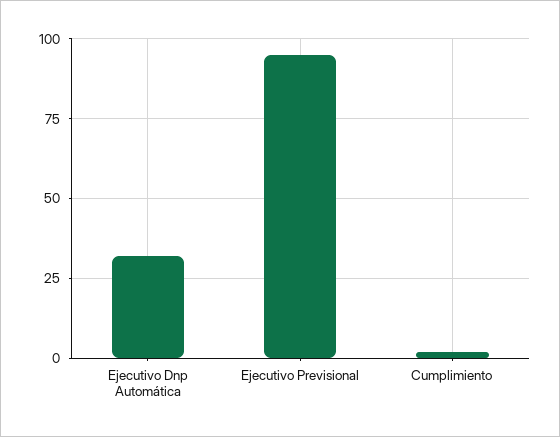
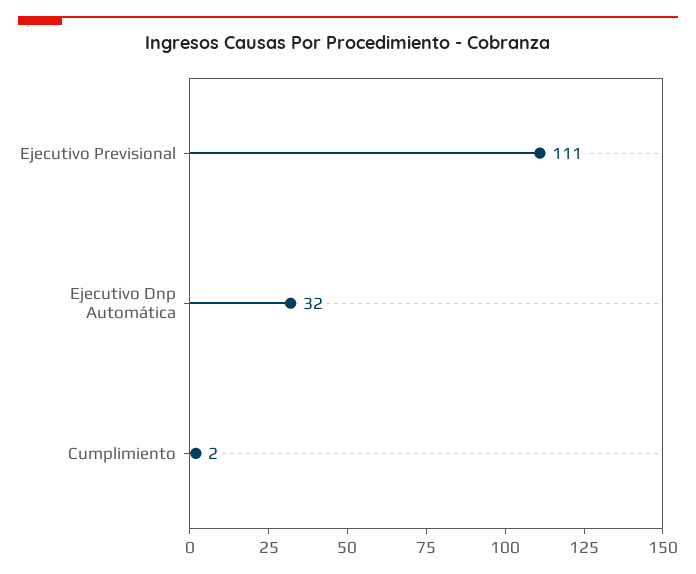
Ejecutivo Previsional: 95 -> 111

